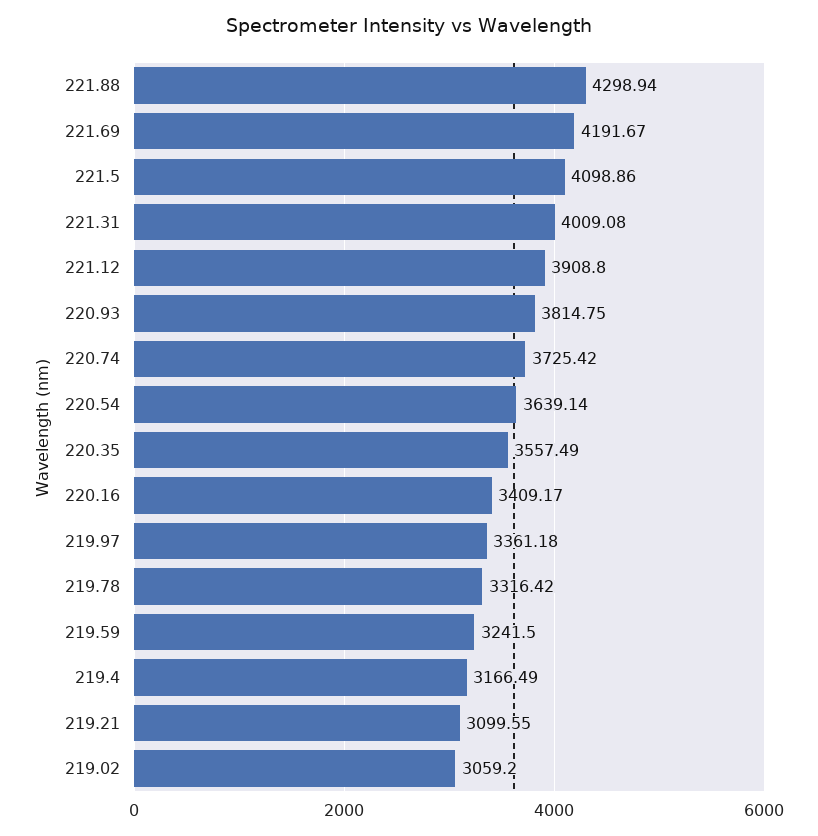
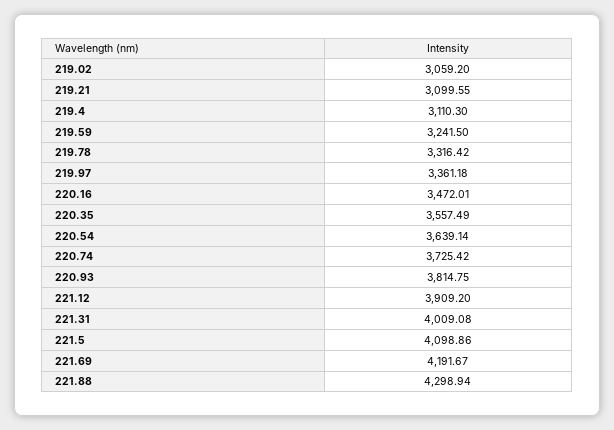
221.12: 3908.8 -> 3909.2
220.16: 3409.17 -> 3472.01
219.4: 3166.49 -> 3110.3

